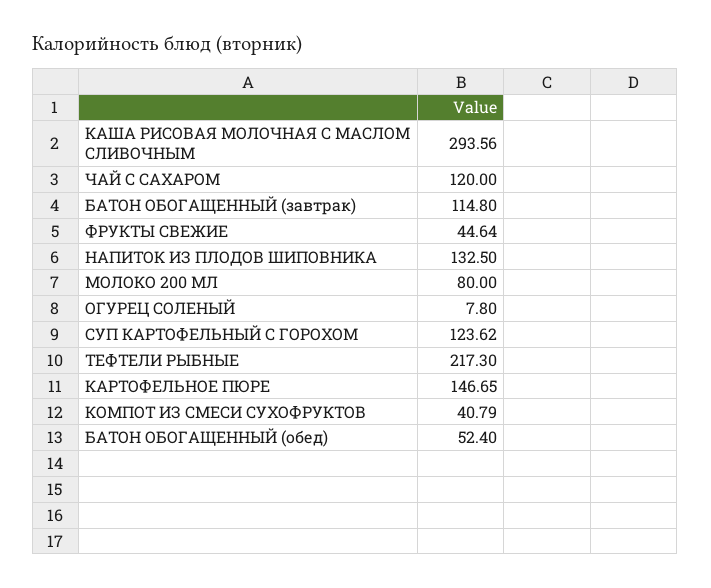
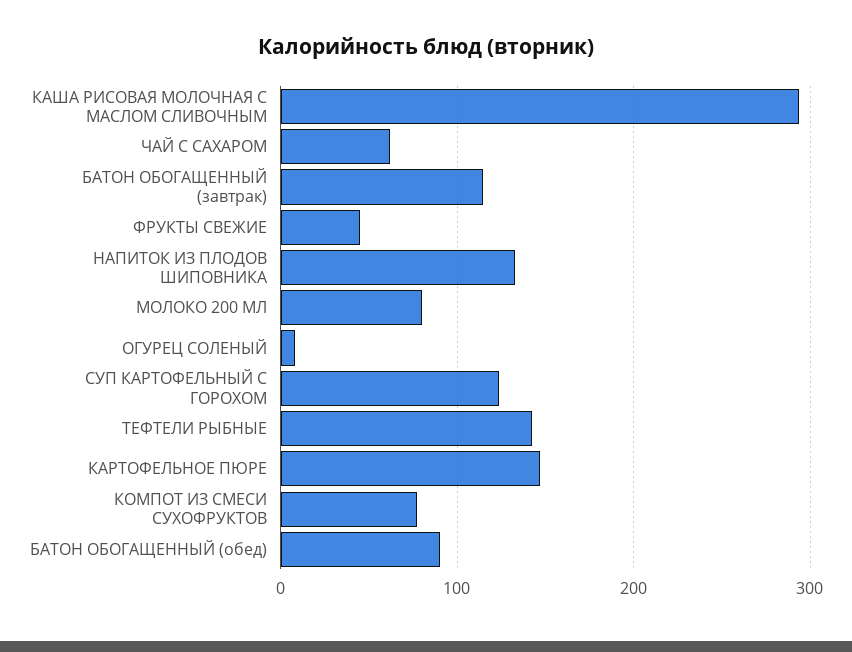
ЧАЙ С САХАРОМ: 120 -> 60
ТЕФТЕЛИ РЫБНЫЕ: 217.3 -> 140
КОМПОТ ИЗ СМЕСИ СУХОФРУКТОВ: 40.79 -> 80
БАТОН ОБОГАЩЕННЫЙ (обед): 52.4 -> 90

